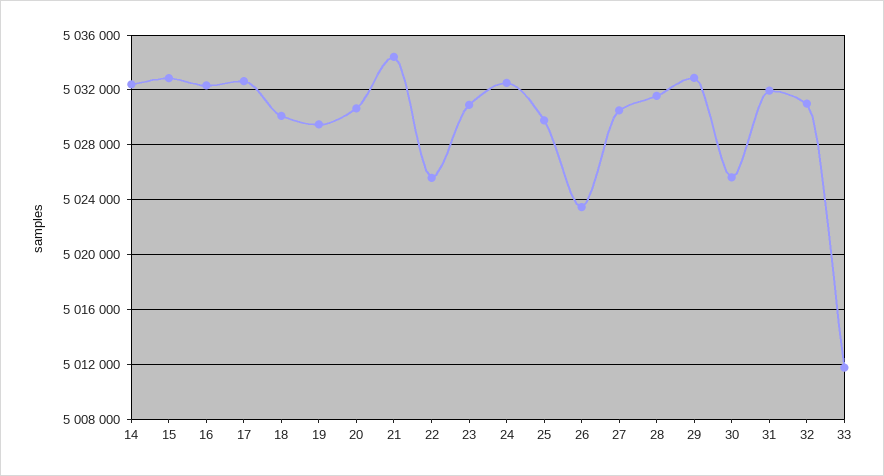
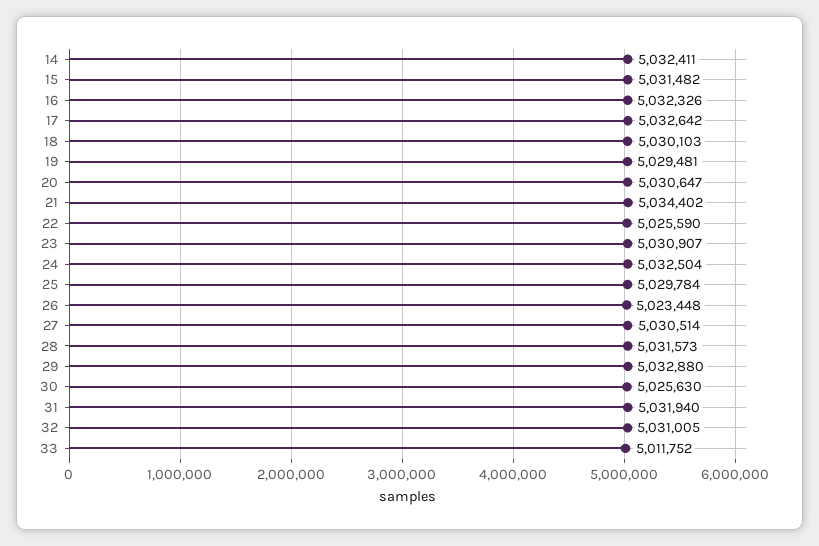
15: 5033000 -> 5031482

